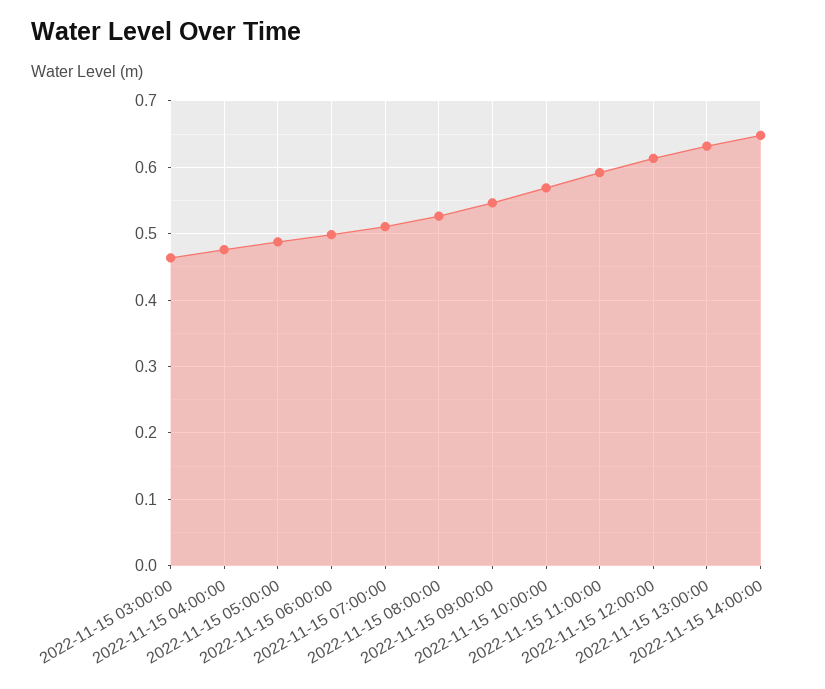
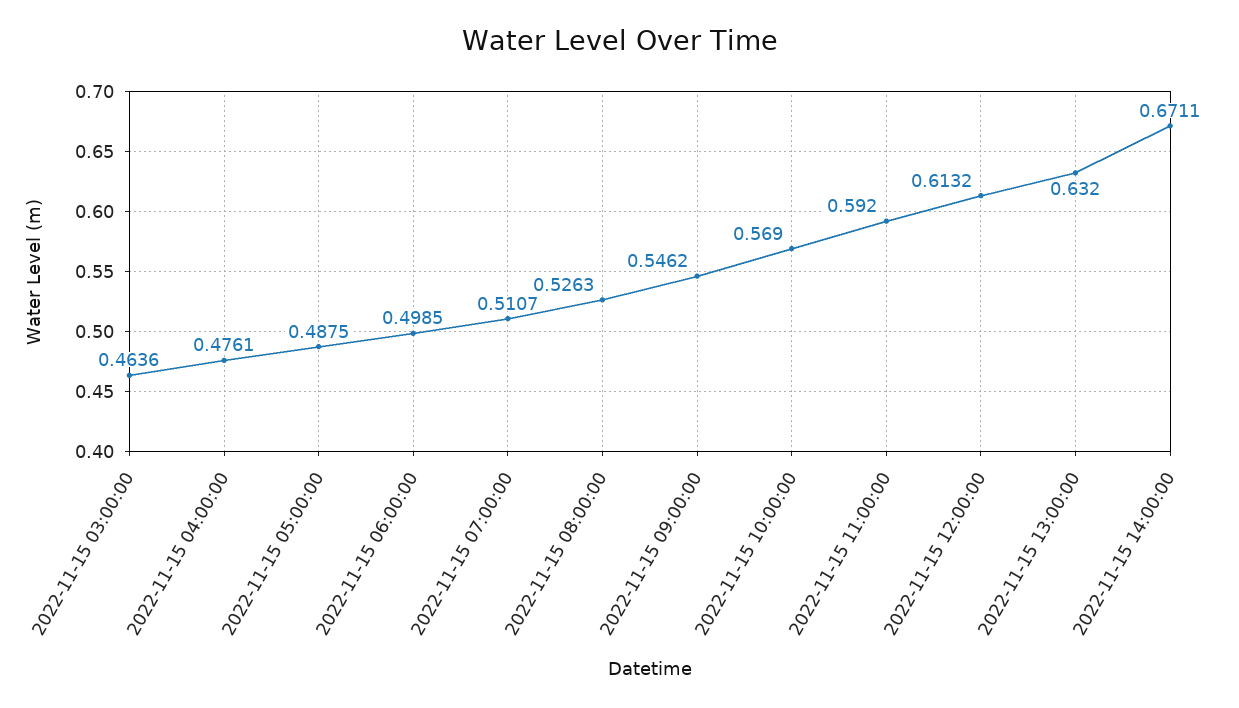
2022-11-15 14:00:00: 0.65 -> 0.6711

